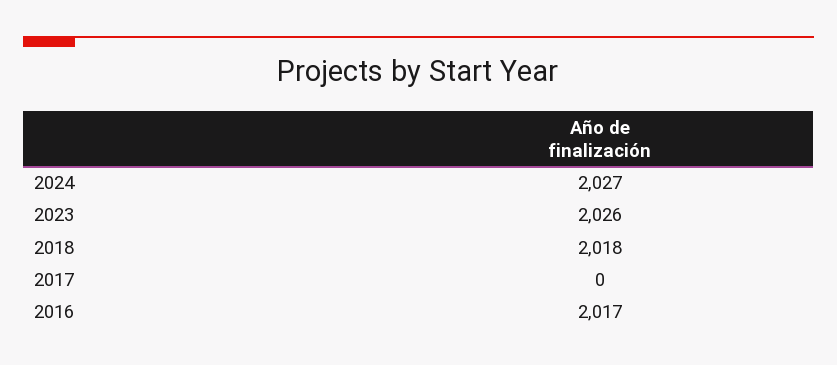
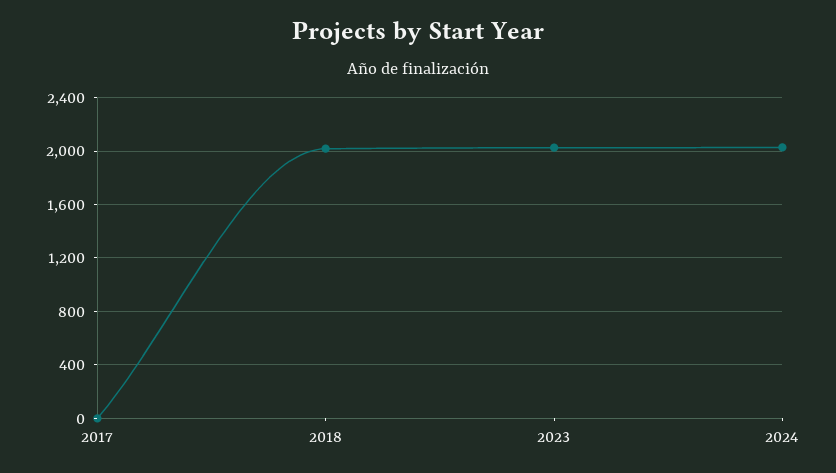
2016: 2017 -> none

